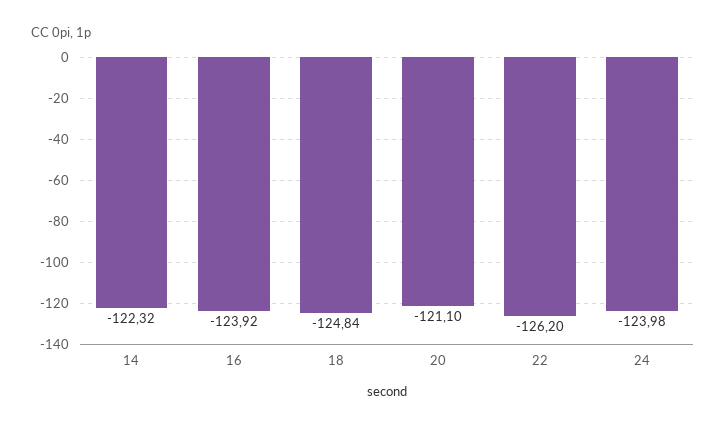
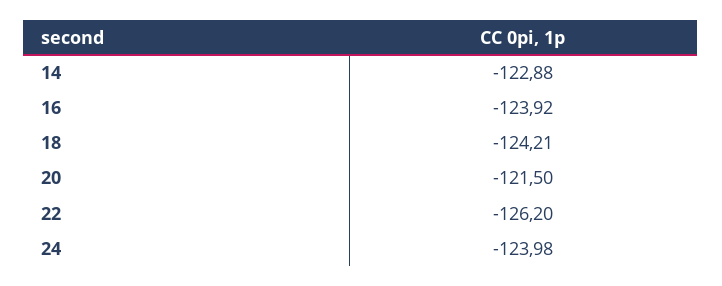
14: -122.32 -> -122.88
18: -124.84 -> -124.21
20: -121.1 -> -121.5

